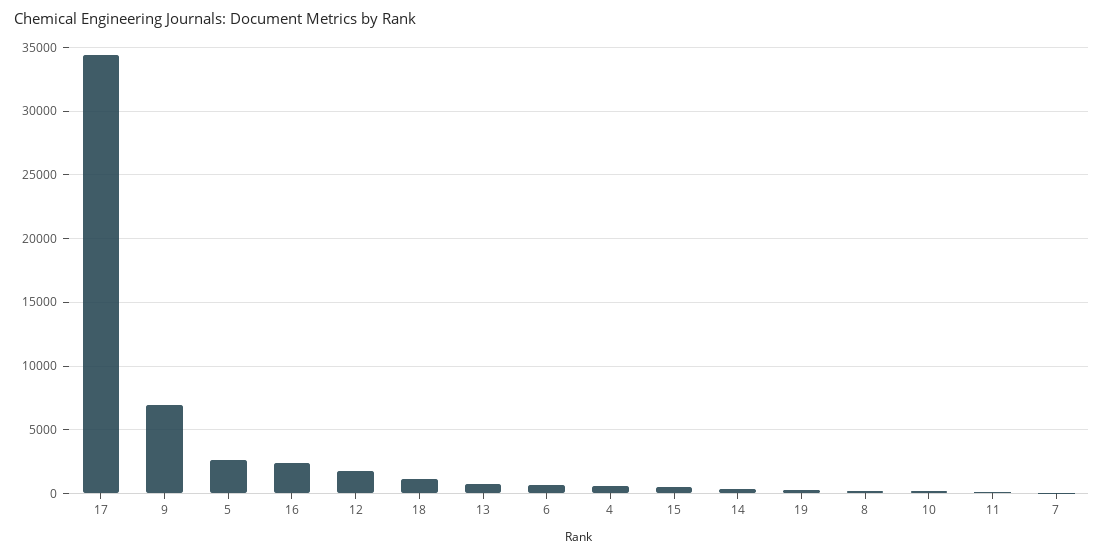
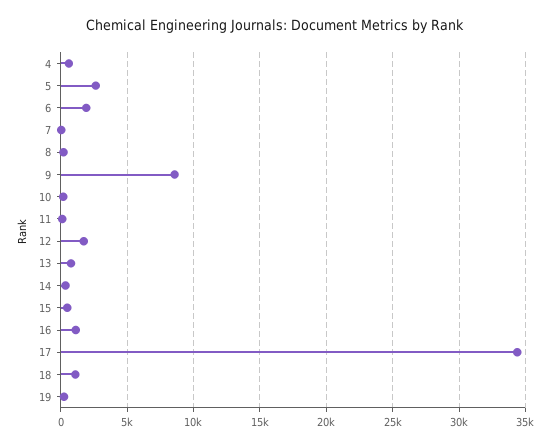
9: 7000 -> 8500
16: 2500 -> 1000
6: 500 -> 2000

